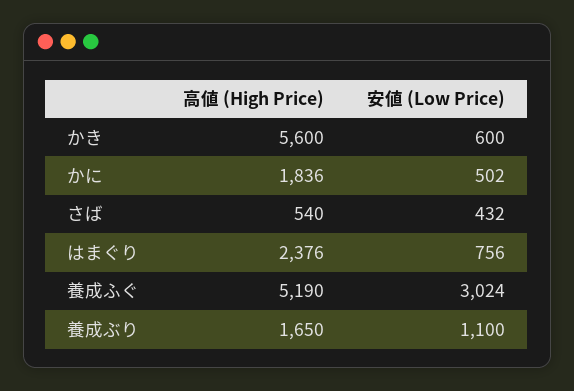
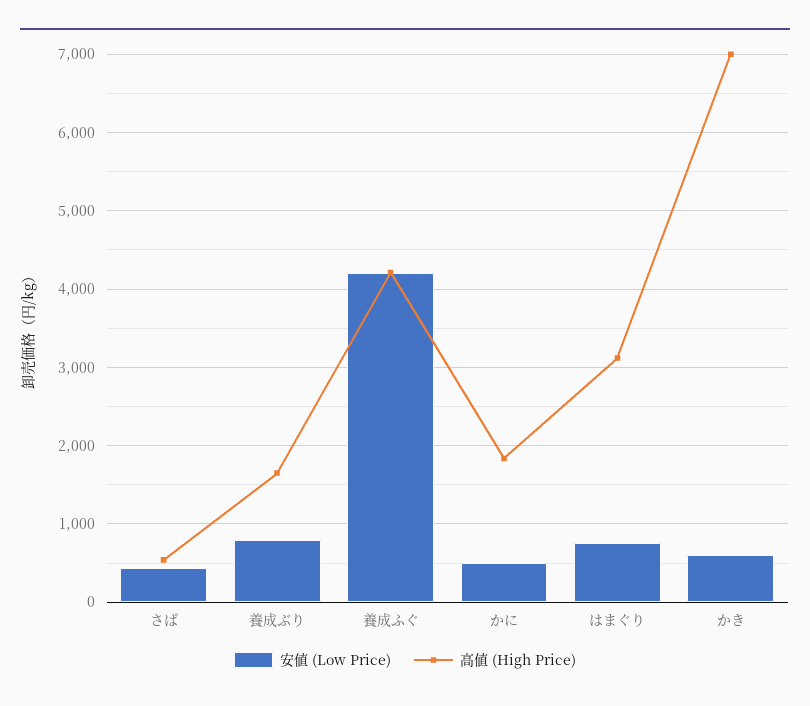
高値 (High Price), かき: 5600 -> 7000
高値 (High Price), はまぐり: 2376 -> 3100
高値 (High Price), 養成ふぐ: 5190 -> 4200
安値 (Low Price), 養成ふぐ: 3024 -> 4200
安値 (Low Price), 養成ぶり: 1100 -> 800

